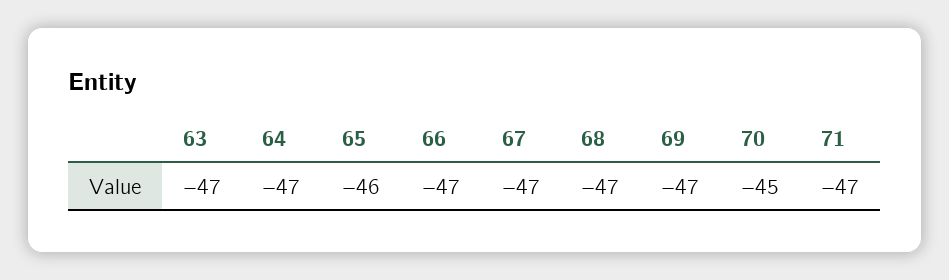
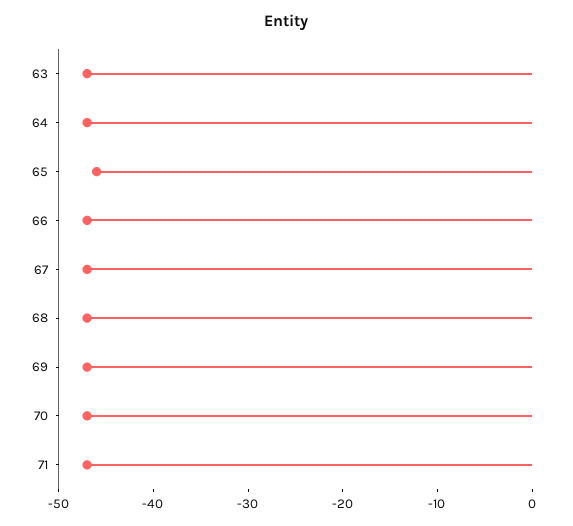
70: -45 -> -47

